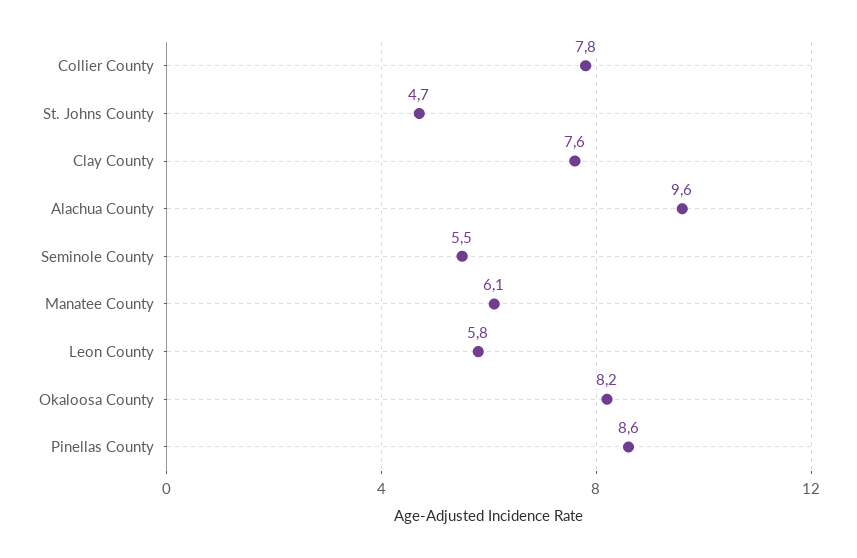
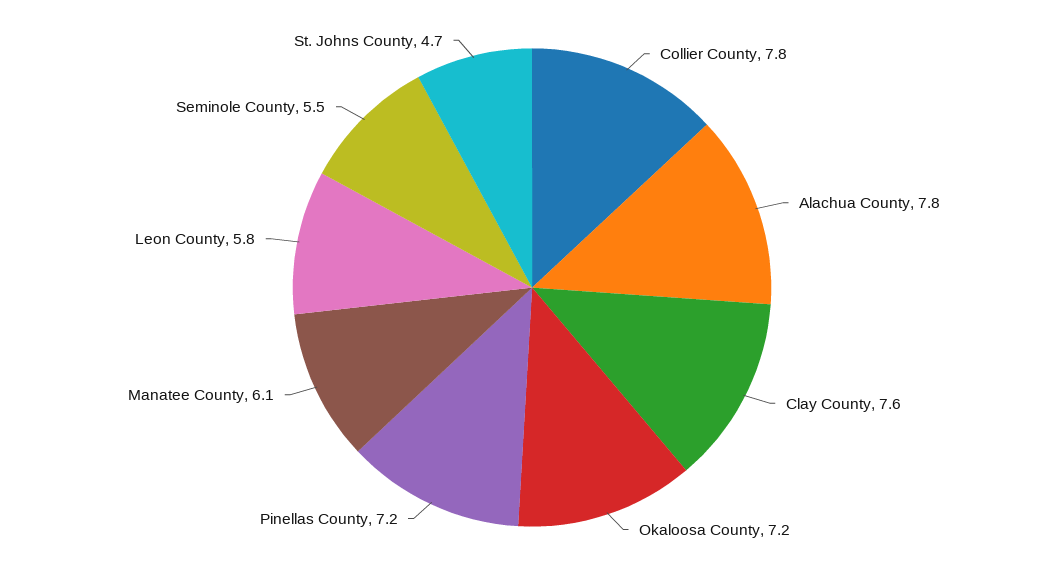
Alachua County: 9.6 -> 7.8
Okaloosa County: 8.2 -> 7.2
Pinellas County: 8.6 -> 7.2

